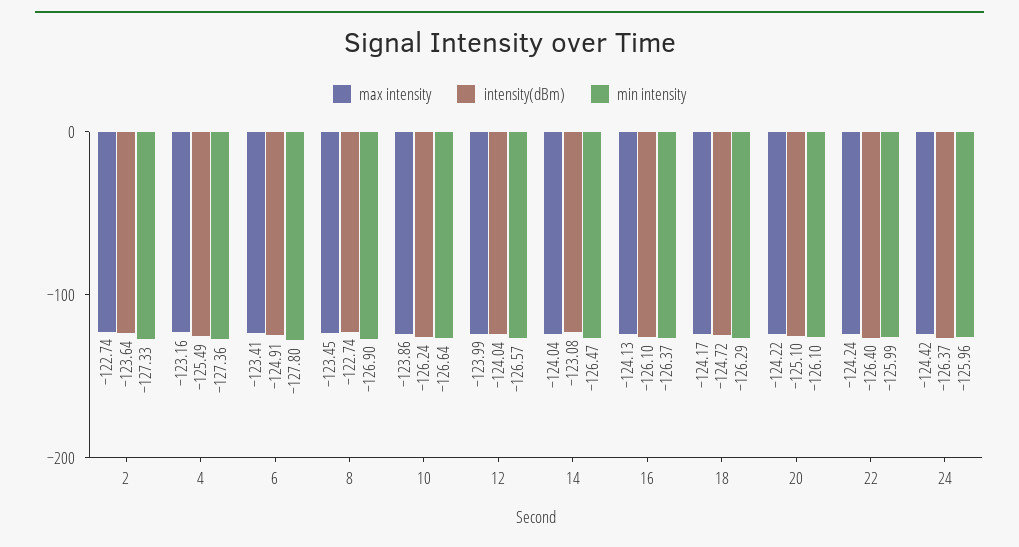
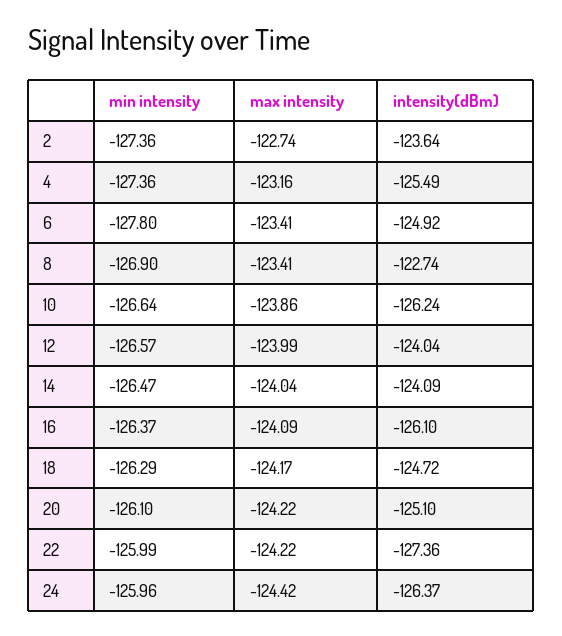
min intensity, 2: -127.33 -> -127.36
intensity(dBm), 6: -124.91 -> -124.92
max intensity, 8: -123.45 -> -123.41
intensity(dBm), 14: -123.08 -> -124.09
max intensity, 16: -124.13 -> -124.09
max intensity, 22: -124.24 -> -124.22
intensity(dBm), 22: -126.4 -> -127.36

